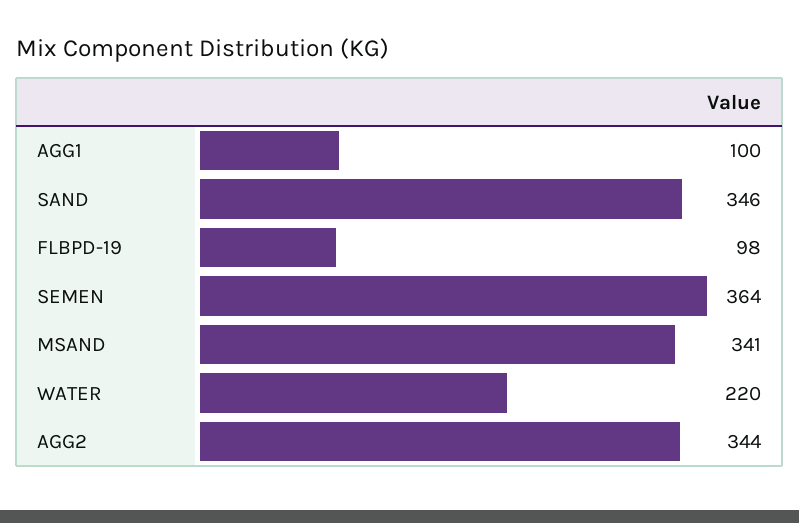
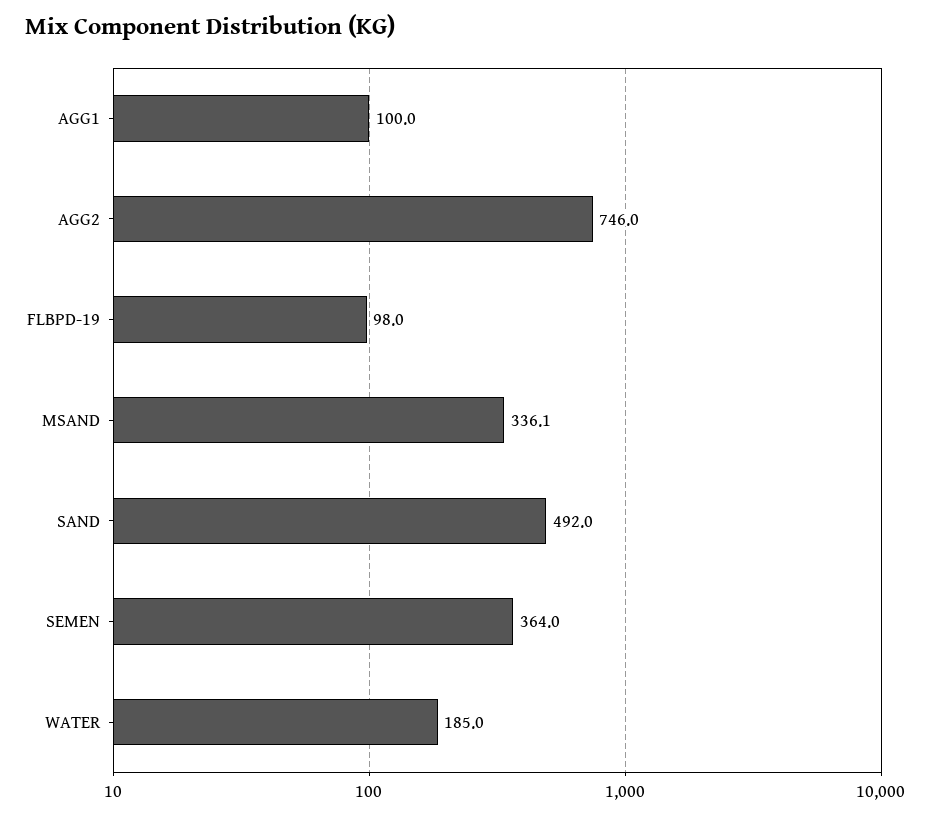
SAND: 346 -> 492
MSAND: 341 -> 336.1
WATER: 220 -> 185
AGG2: 344 -> 746

